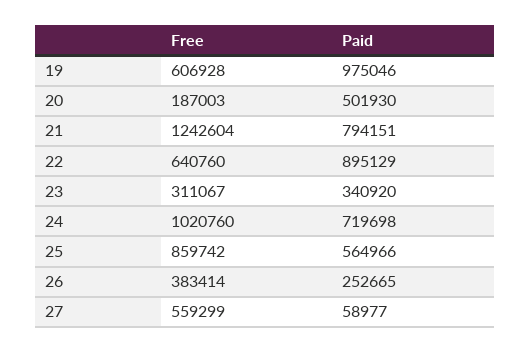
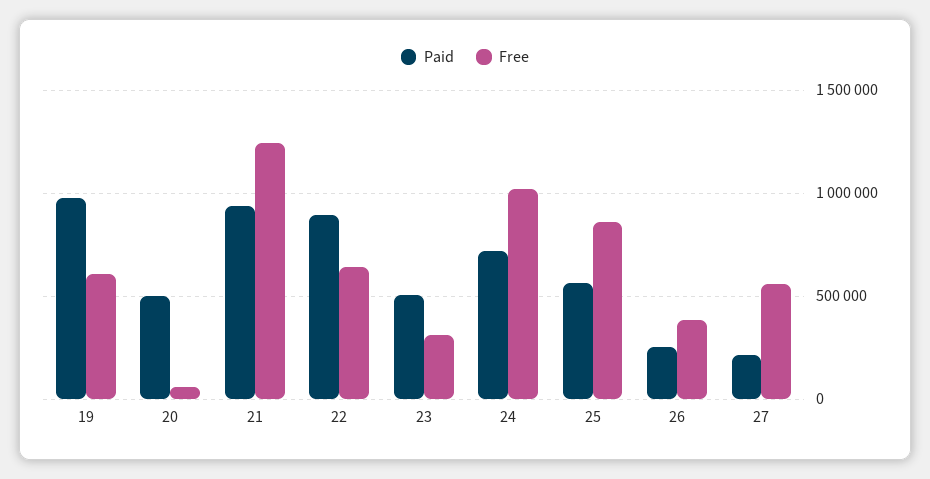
Free, 20: 187003 -> 50000
Paid, 21: 794151 -> 950000
Paid, 23: 340920 -> 500000
Paid, 27: 58977 -> 200000

